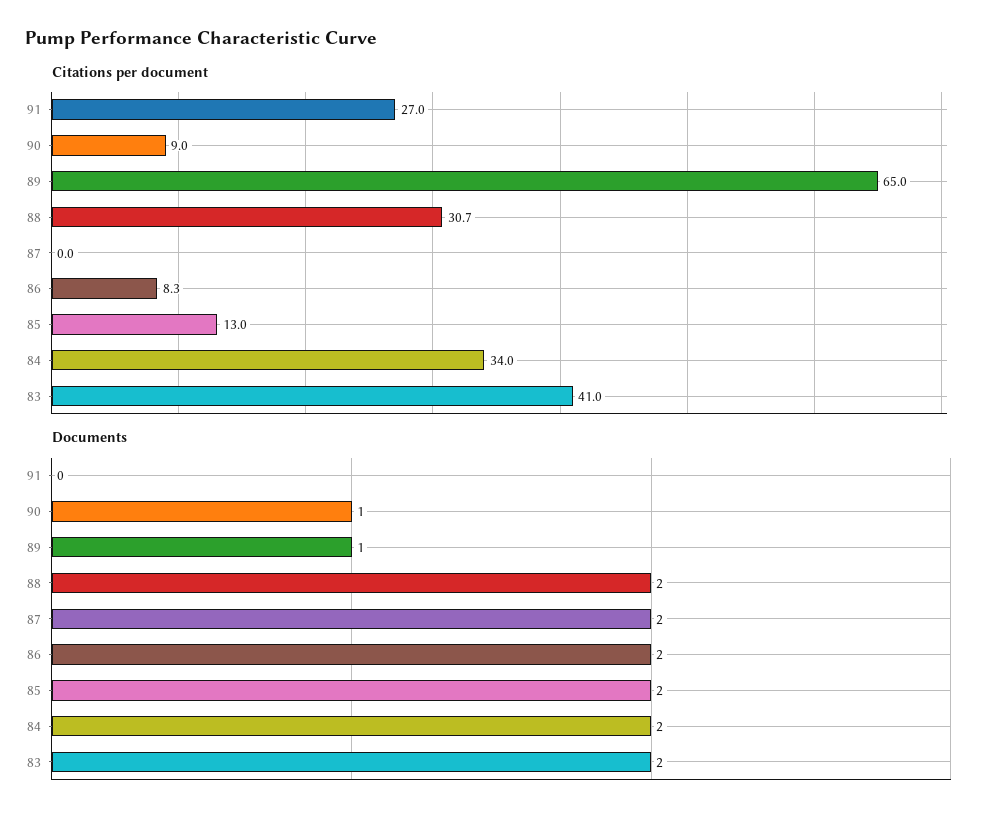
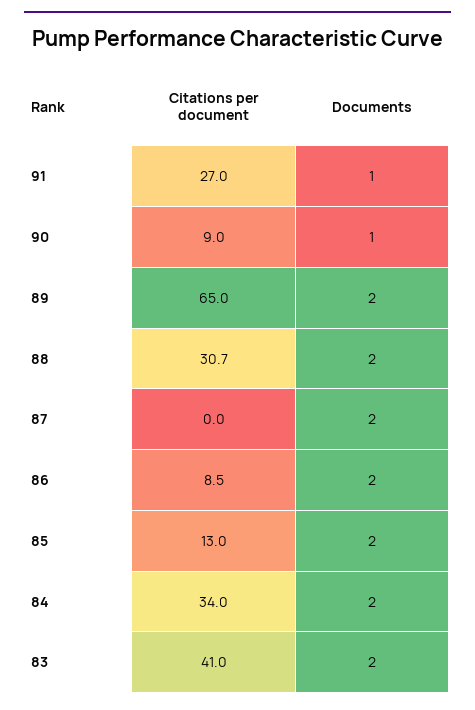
Citations per document, 86: 8.3 -> 8.5
Documents, 91: 0 -> 1
Documents, 89: 1 -> 2

